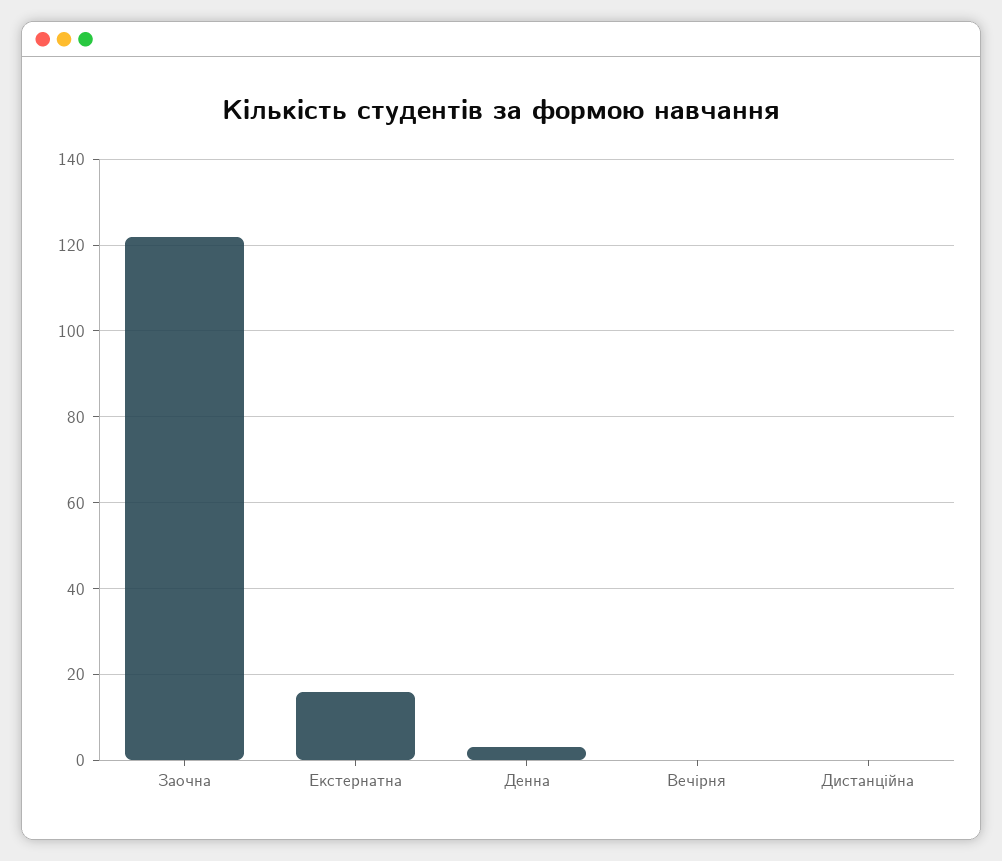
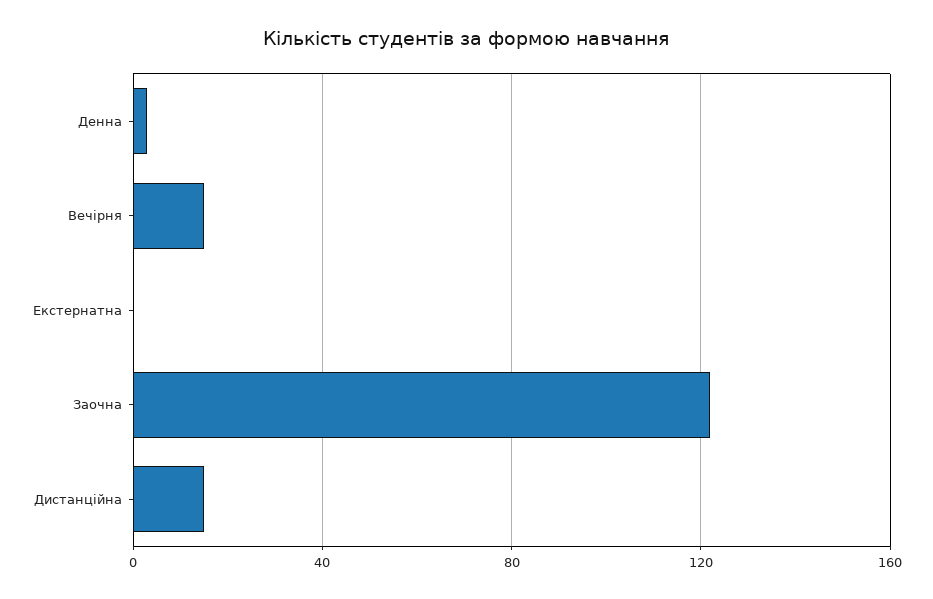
Екстернатна: 15 -> 0
Вечірня: 0 -> 15
Дистанційна: 0 -> 15

